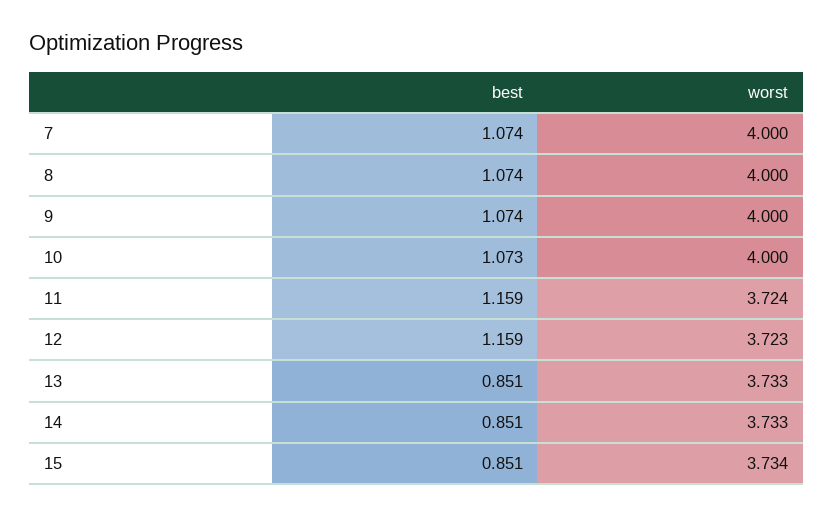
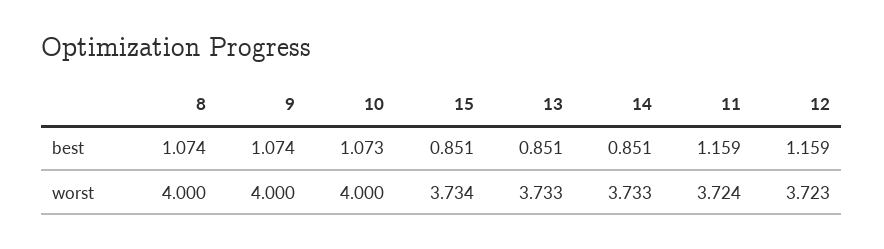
best, 7: 1.074 -> none
worst, 7: 4 -> none

